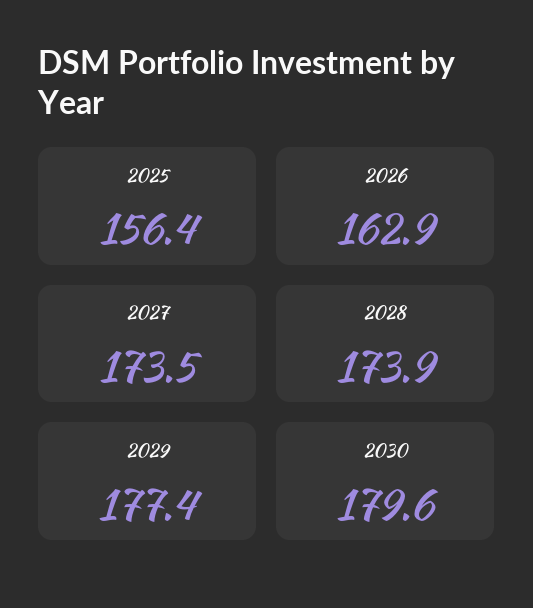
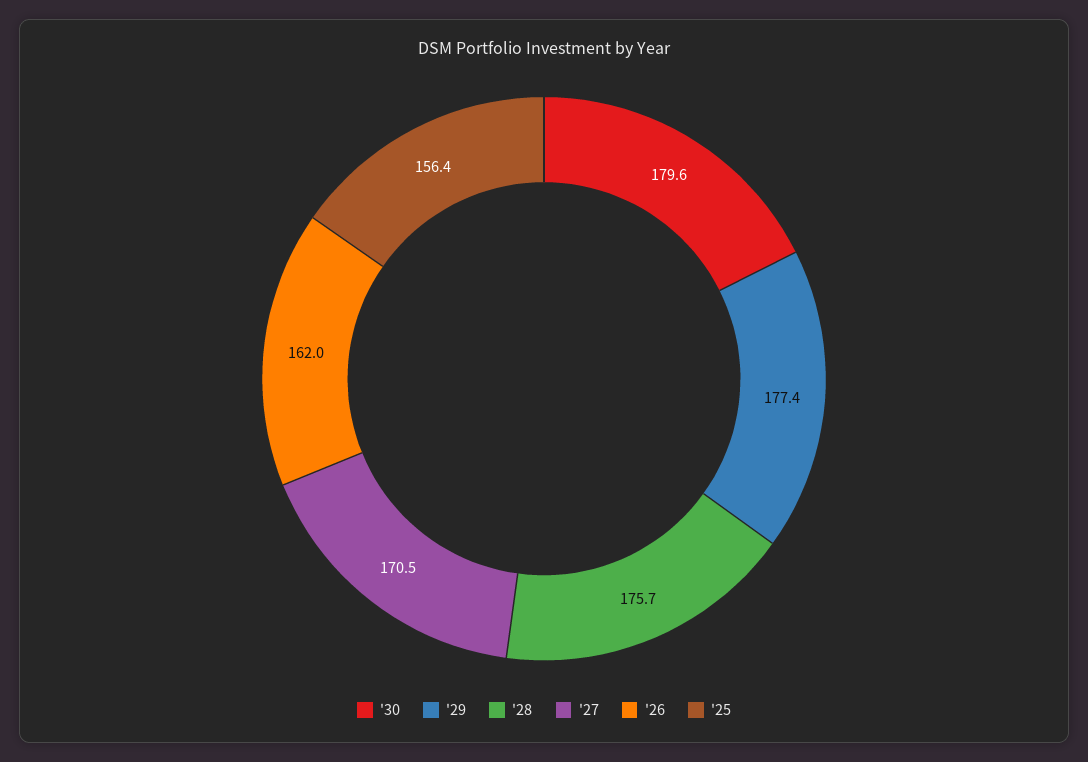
2026: 162.9 -> 162
2027: 173.5 -> 170.5
2028: 173.9 -> 175.7

